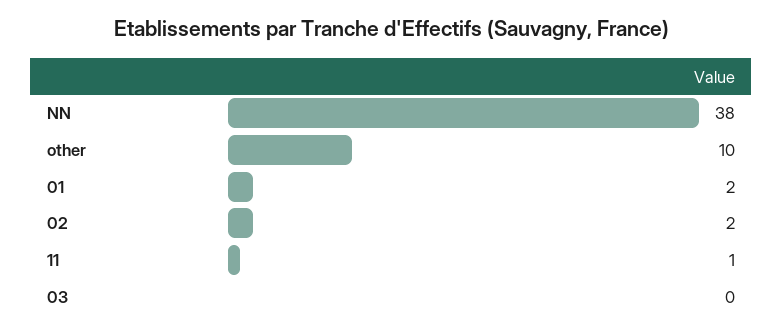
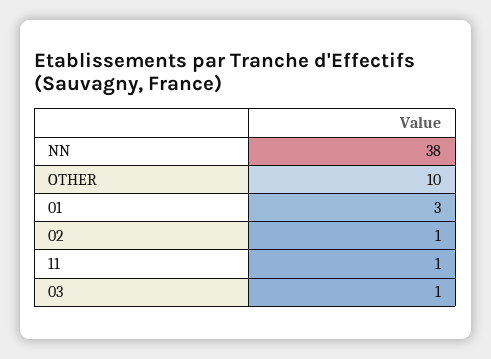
01: 2 -> 3
02: 2 -> 1
03: 0 -> 1

